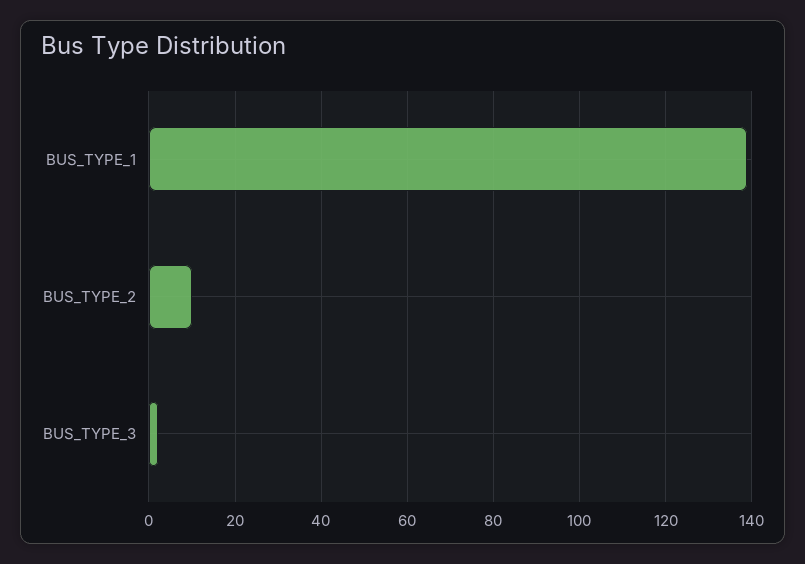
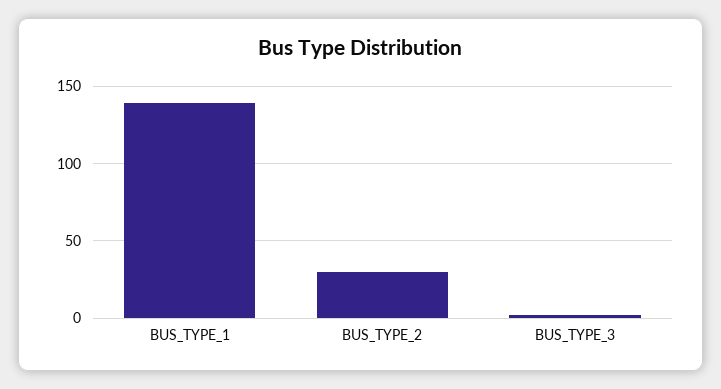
BUS_TYPE_2: 10 -> 30

